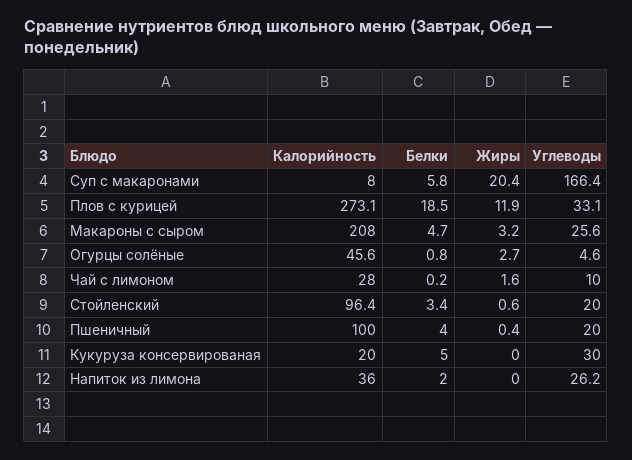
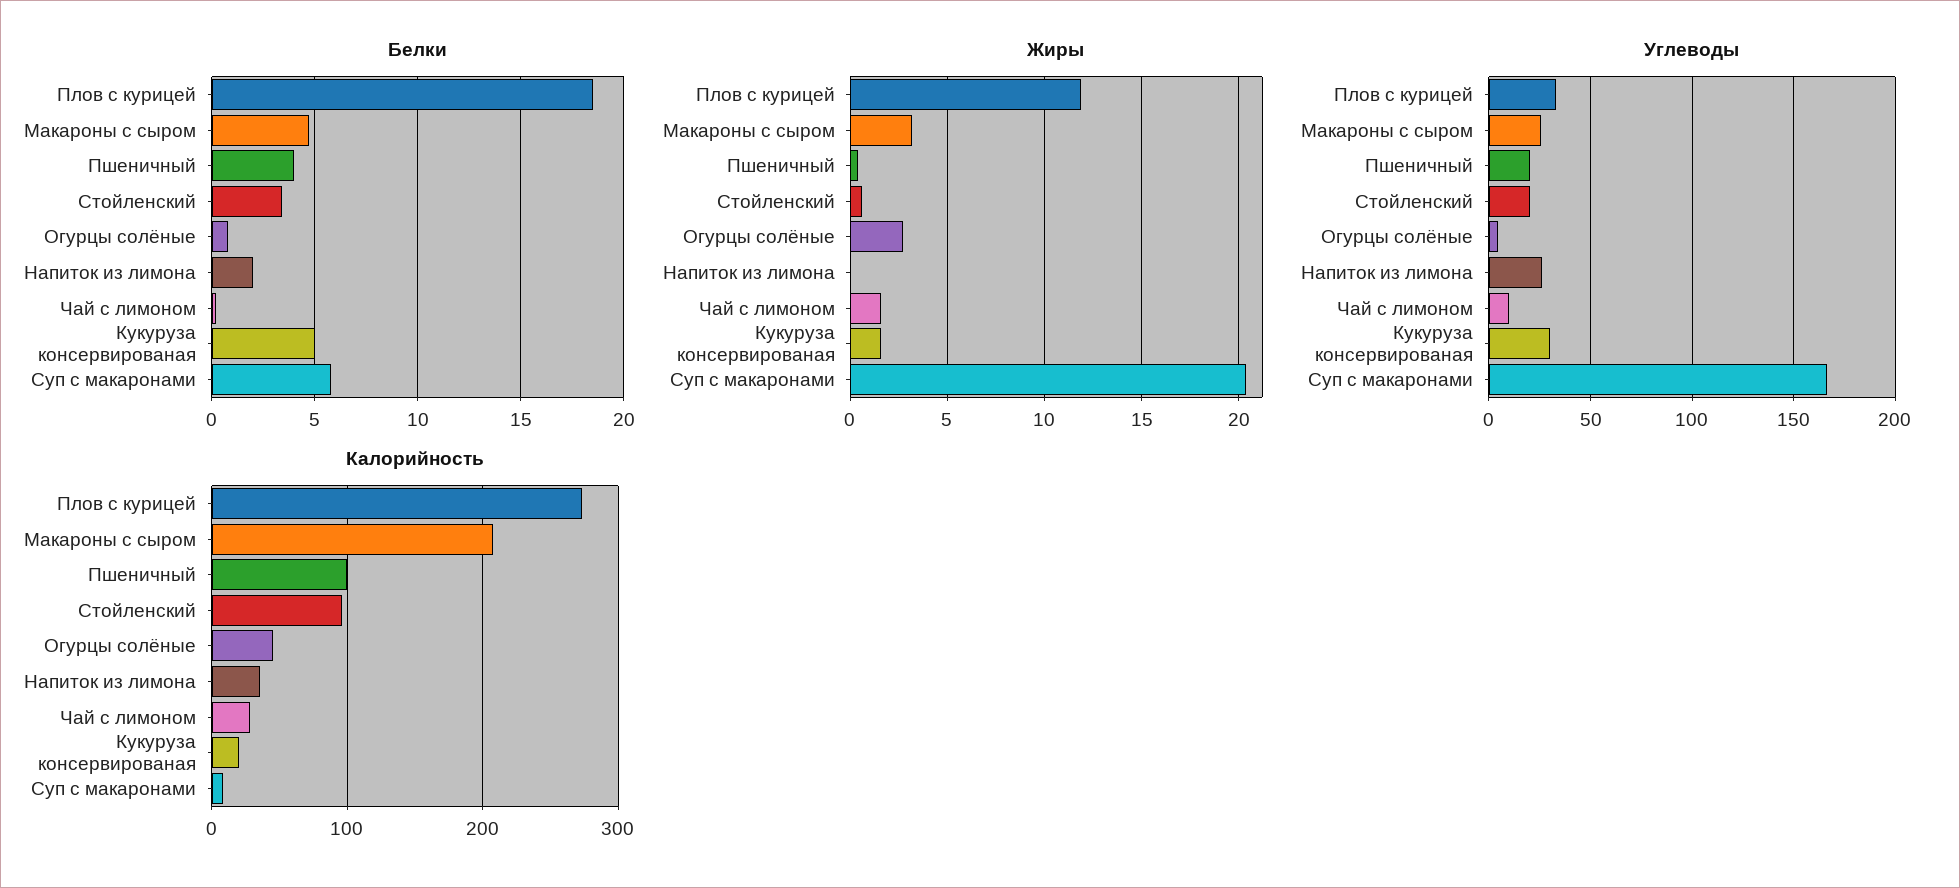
Жиры, Кукуруза консервированая: 0 -> 1.5

